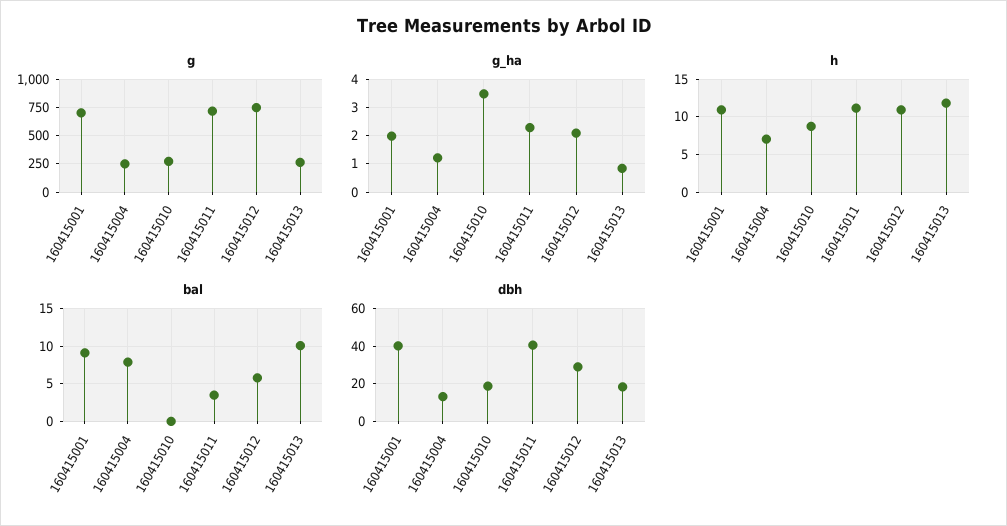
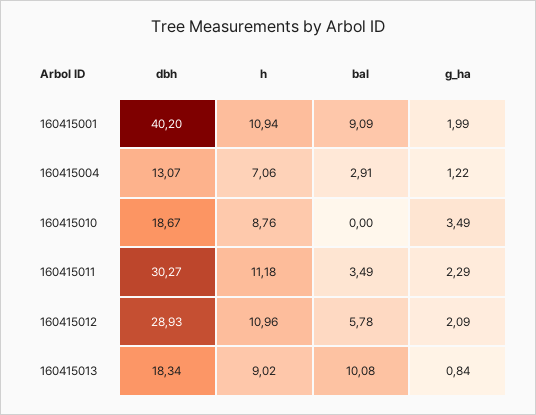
g, 160415001: 750 -> none
g, 160415004: 250 -> none
g, 160415010: 250 -> none
g, 160415011: 750 -> none
g, 160415012: 750 -> none
g, 160415013: 250 -> none
h, 160415013: 12 -> 9.02
bal, 160415004: 8 -> 2.91
dbh, 160415011: 40 -> 30.27

